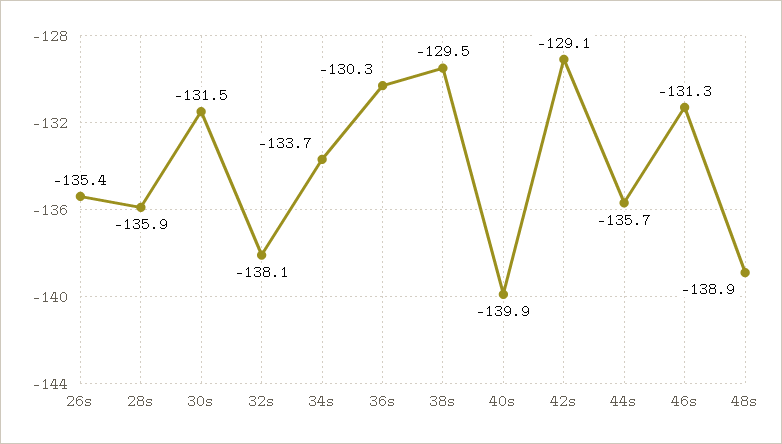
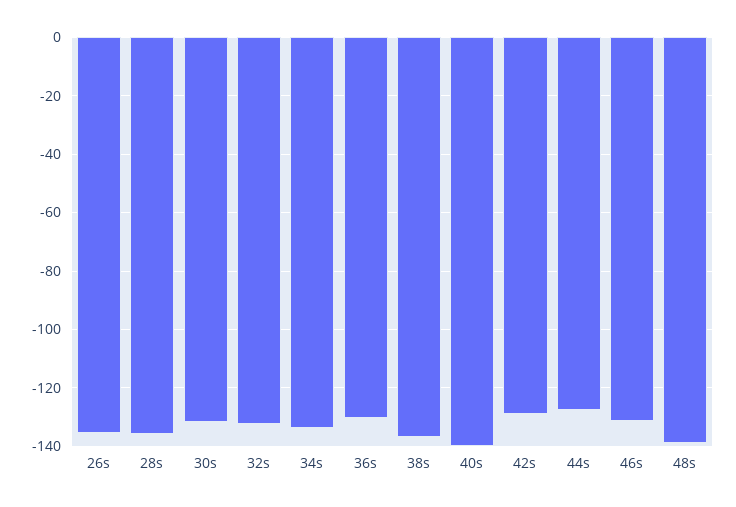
32s: -138.1 -> -132.5
38s: -129.5 -> -137.5
44s: -135.7 -> -127.5

